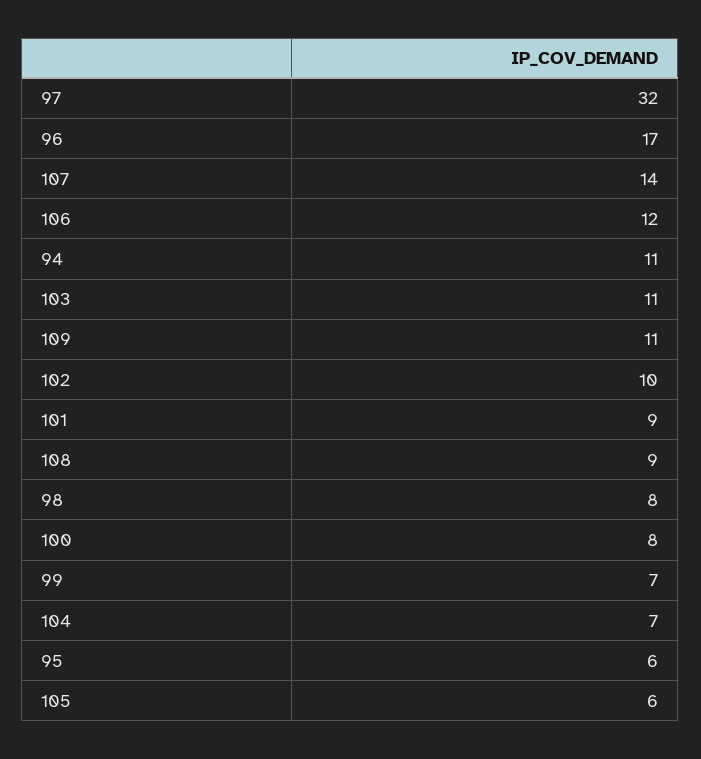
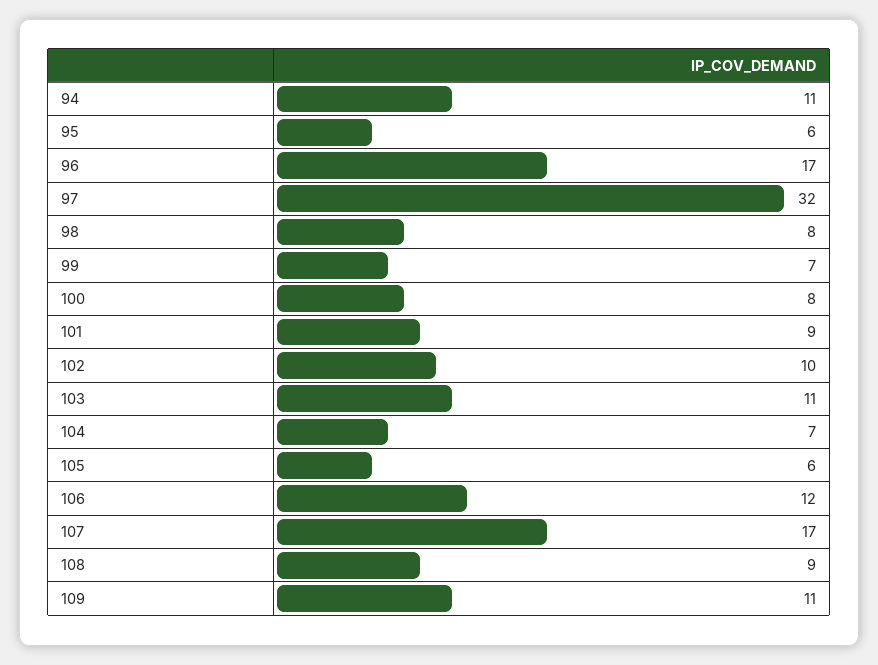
107: 14 -> 17

